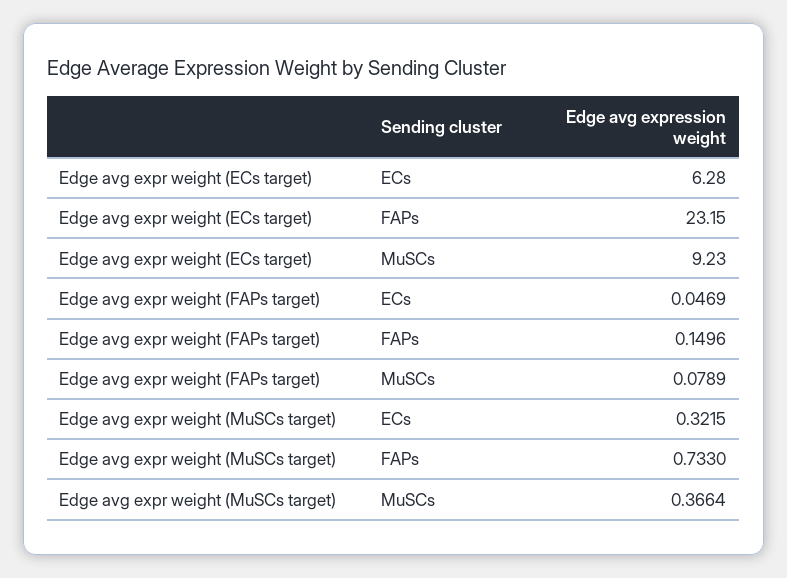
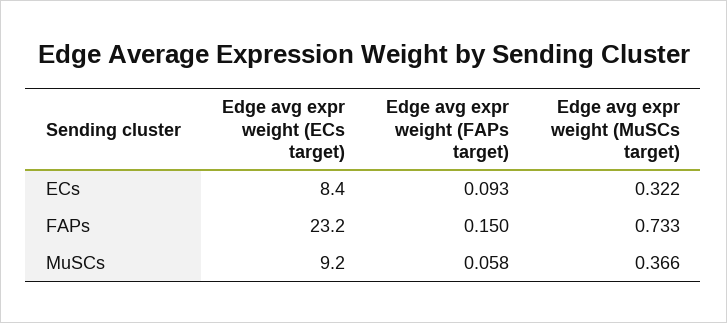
Edge avg expr weight (ECs target), ECs: 6.28 -> 8.4
Edge avg expr weight (FAPs target), ECs: 0.0469 -> 0.093
Edge avg expr weight (FAPs target), MuSCs: 0.0789 -> 0.058

